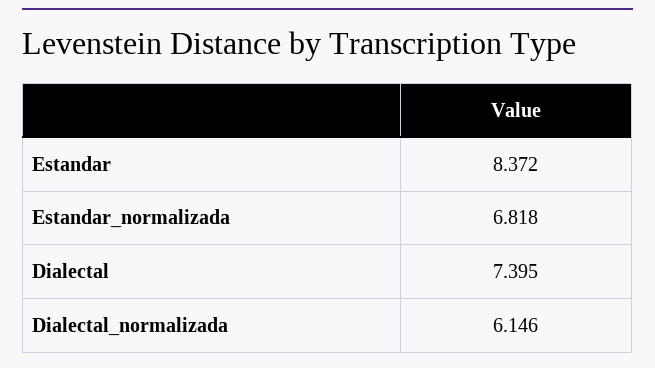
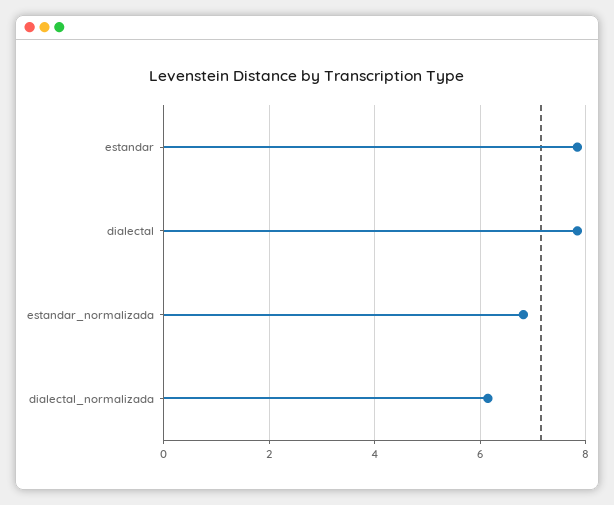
Estandar: 8.372 -> 7.8
Dialectal: 7.395 -> 7.8

